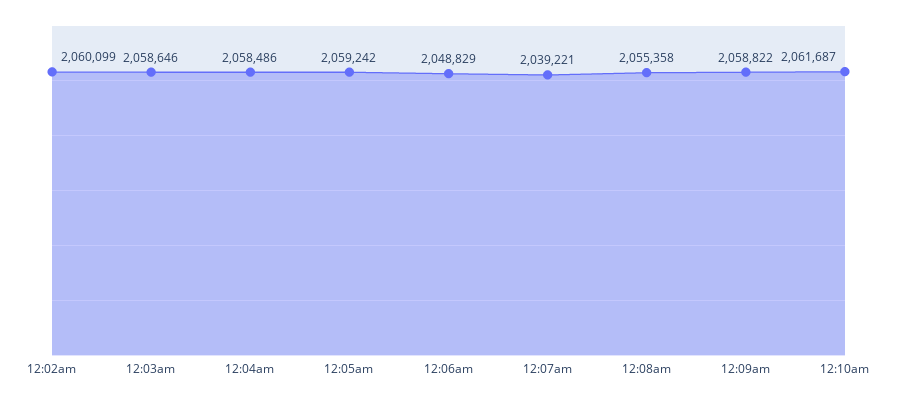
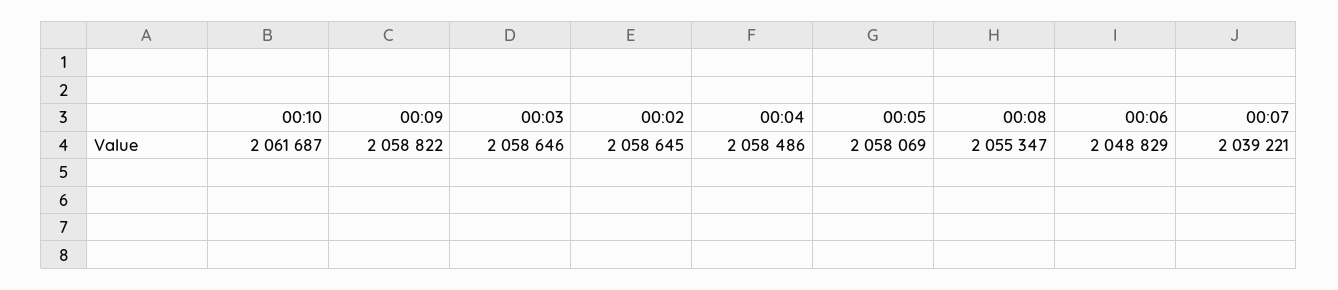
12:02am: 2060099 -> 2058645
12:05am: 2059242 -> 2058069
12:08am: 2055358 -> 2055347

